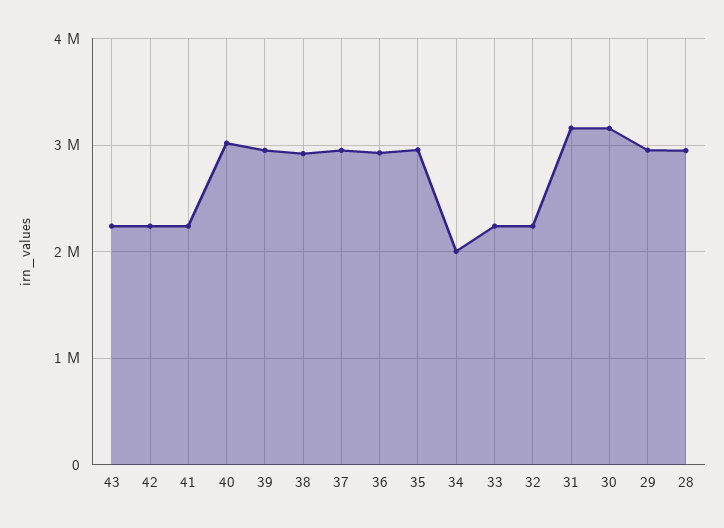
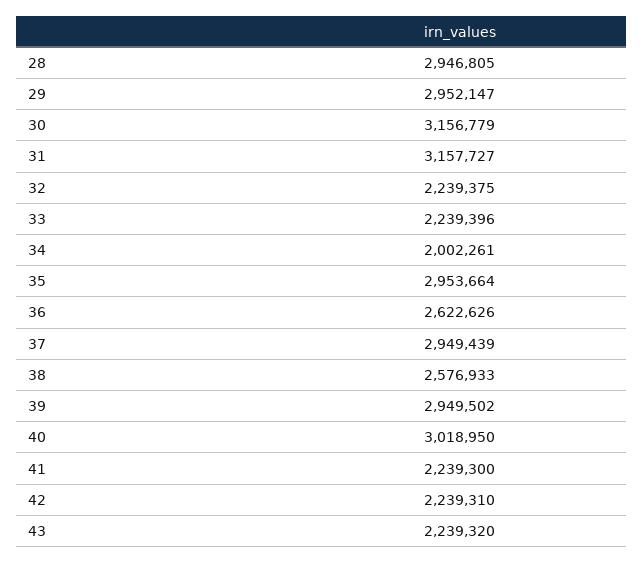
38: 2900000 -> 2576933
36: 2900000 -> 2622626

